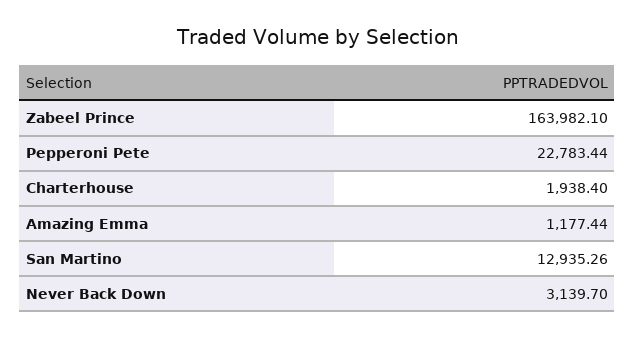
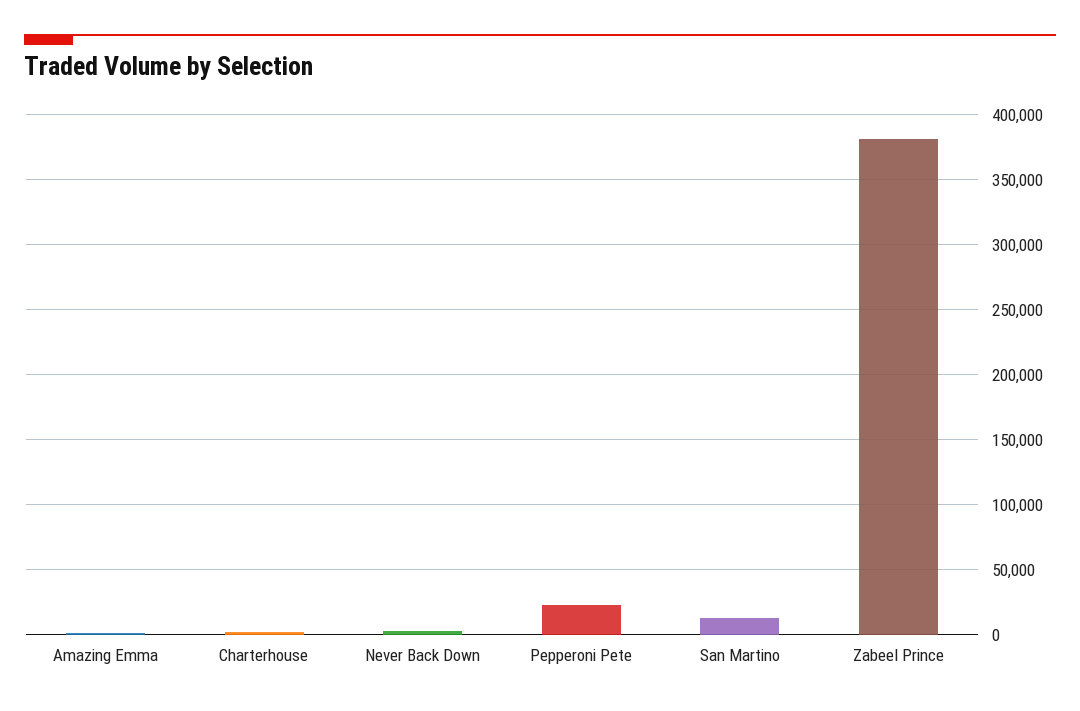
Zabeel Prince: 163982.1 -> 380000

